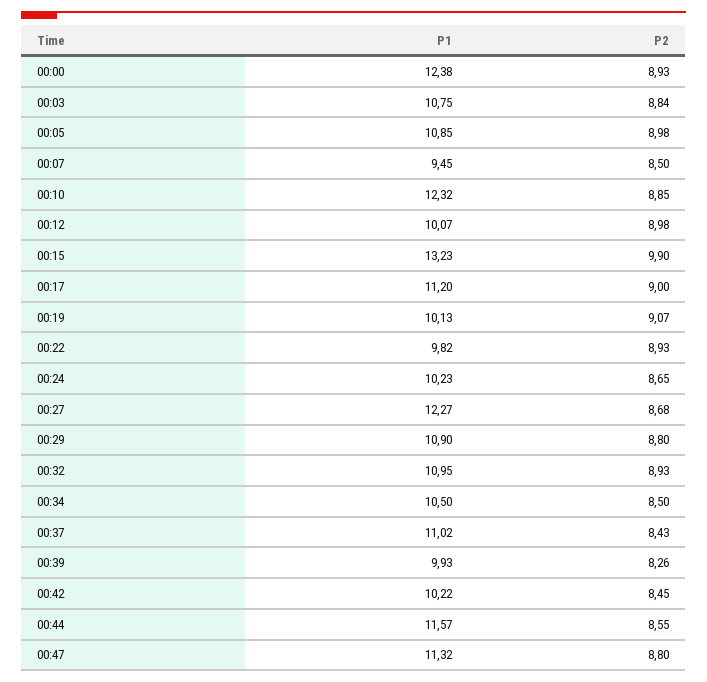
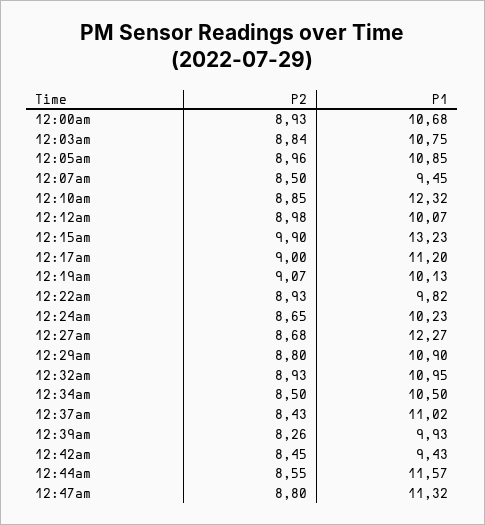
P1, 00:00: 12.38 -> 10.68
P2, 00:05: 8.98 -> 8.96
P1, 00:42: 10.22 -> 9.43

